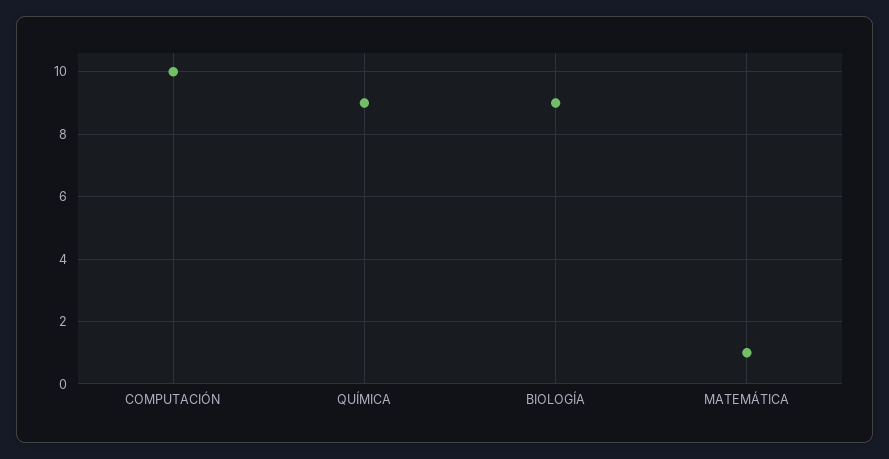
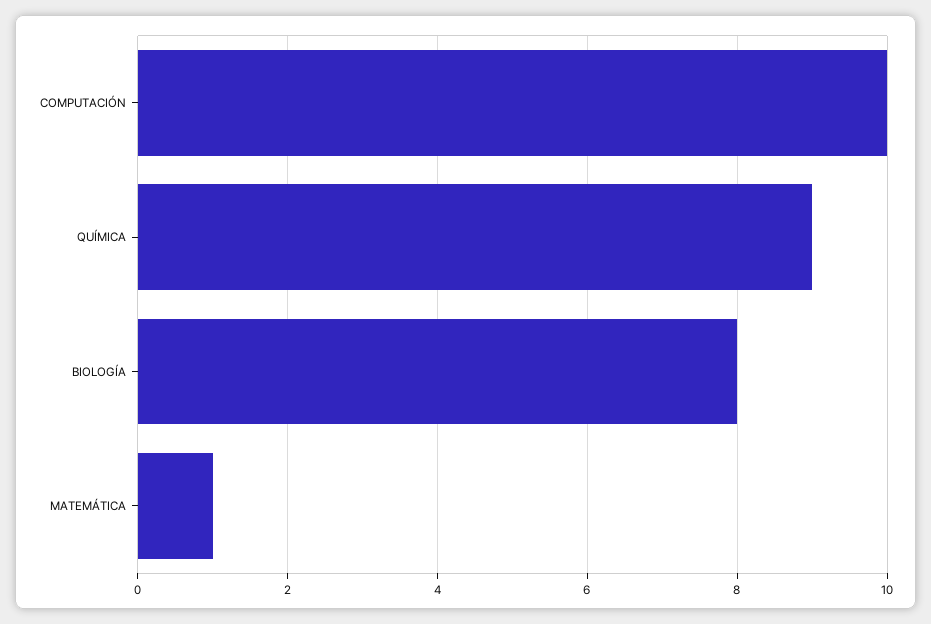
BIOLOGÍA: 9 -> 8

